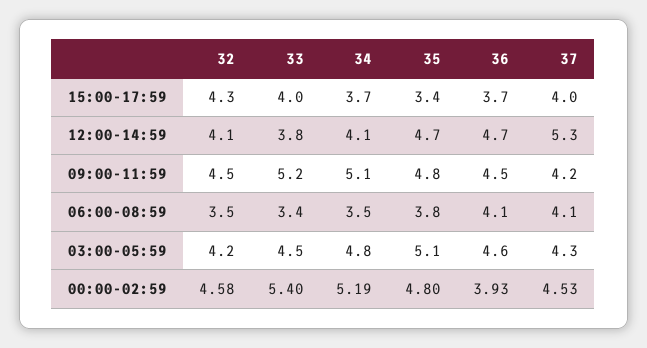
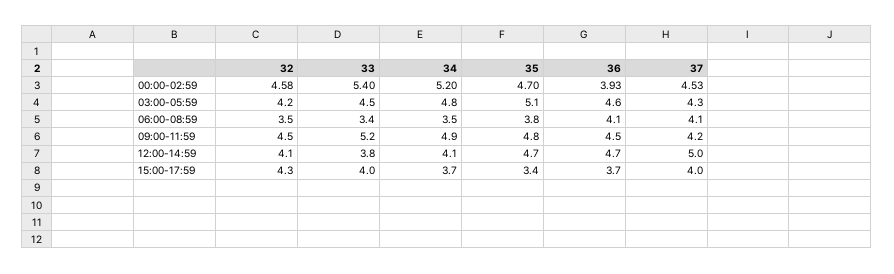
37, 12:00-14:59: 5.3 -> 5
34, 09:00-11:59: 5.1 -> 4.9
34, 00:00-02:59: 5.19 -> 5.2
35, 00:00-02:59: 4.8 -> 4.7

